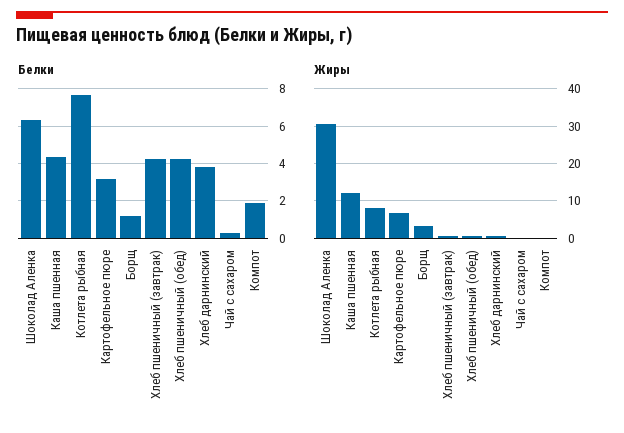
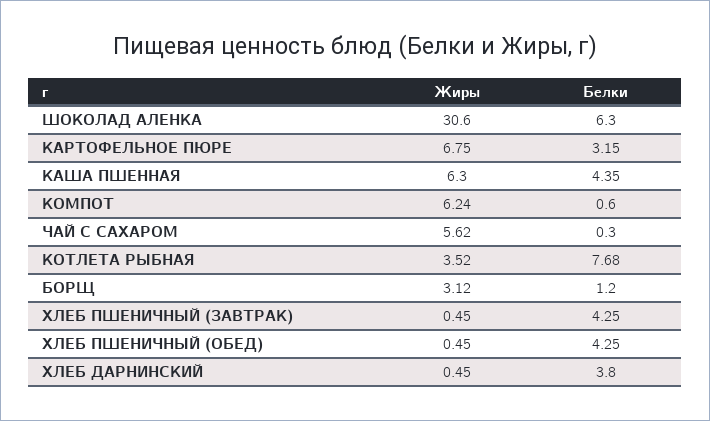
Белки, Компот: 2 -> 0.6
Жиры, Каша пшенная: 12 -> 6.3
Жиры, Котлета рыбная: 8 -> 3.52
Жиры, Чай с сахаром: 0 -> 5.62
Жиры, Компот: 0 -> 6.24

